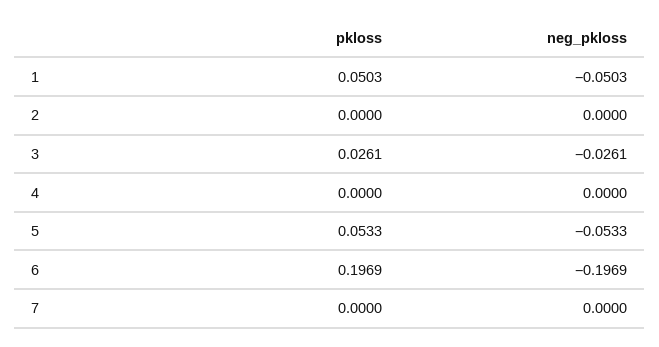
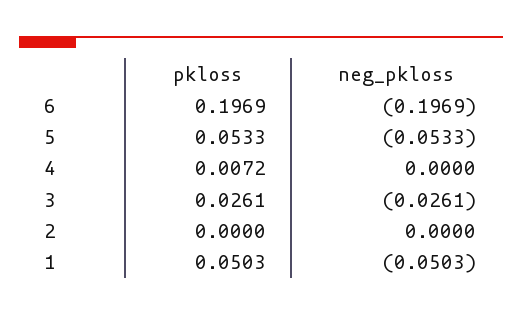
pkloss, 4: 0 -> 0.0072
pkloss, 7: 0 -> none
neg_pkloss, 7: 0 -> none

